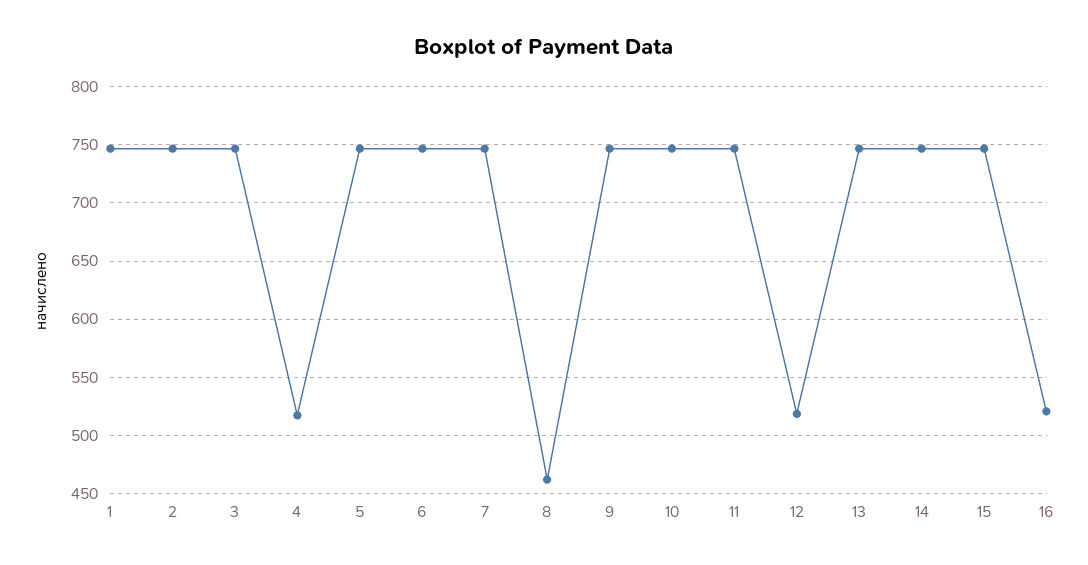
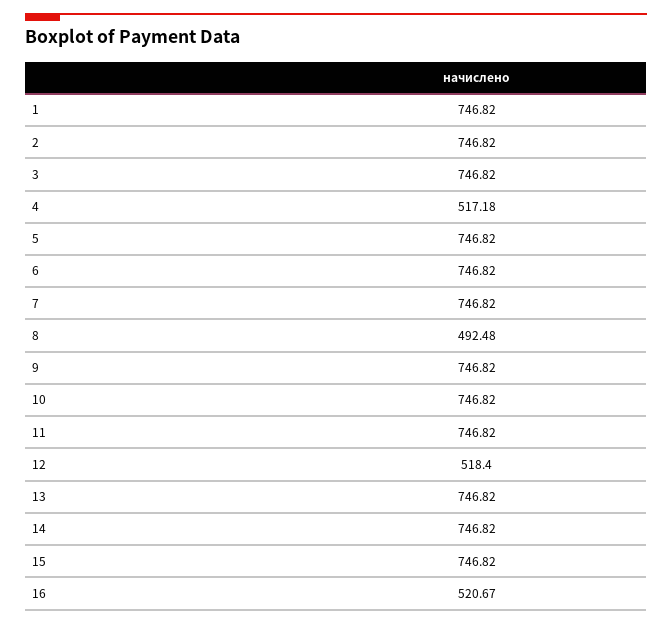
8: 460 -> 492.48

